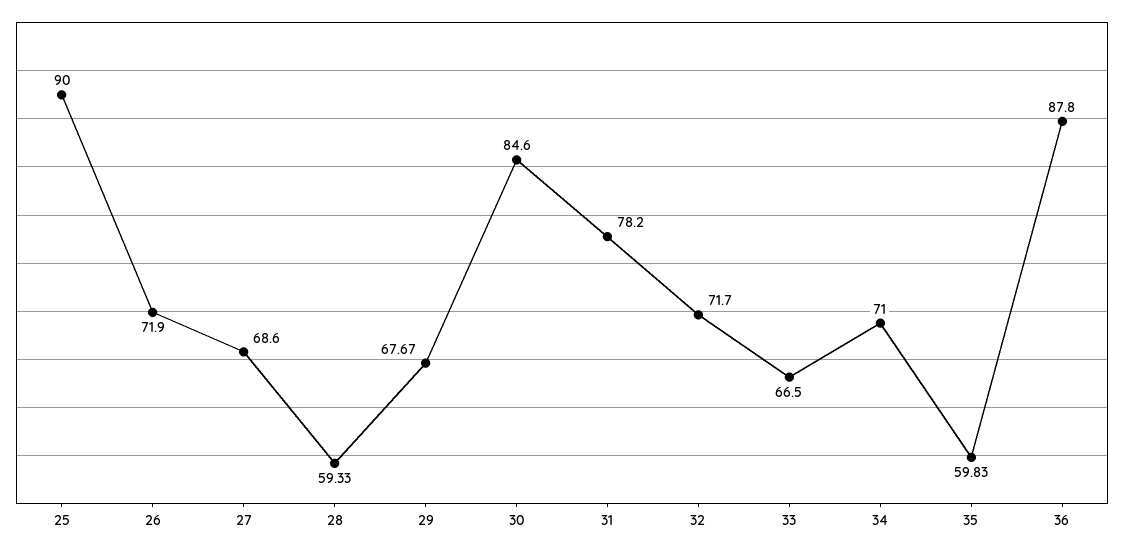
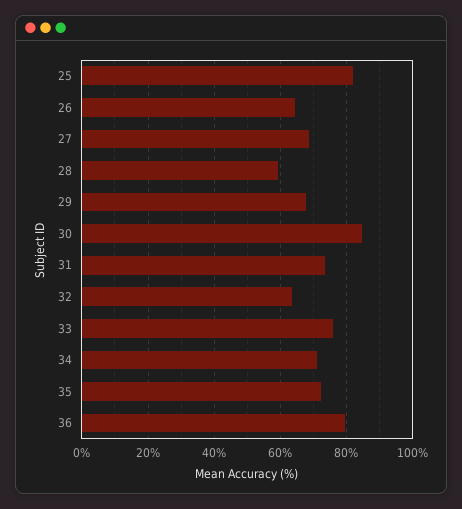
25: 90 -> 82
26: 71.9 -> 64
31: 78.2 -> 74
32: 71.7 -> 64
33: 66.5 -> 76
35: 59.83 -> 72
36: 87.8 -> 80

